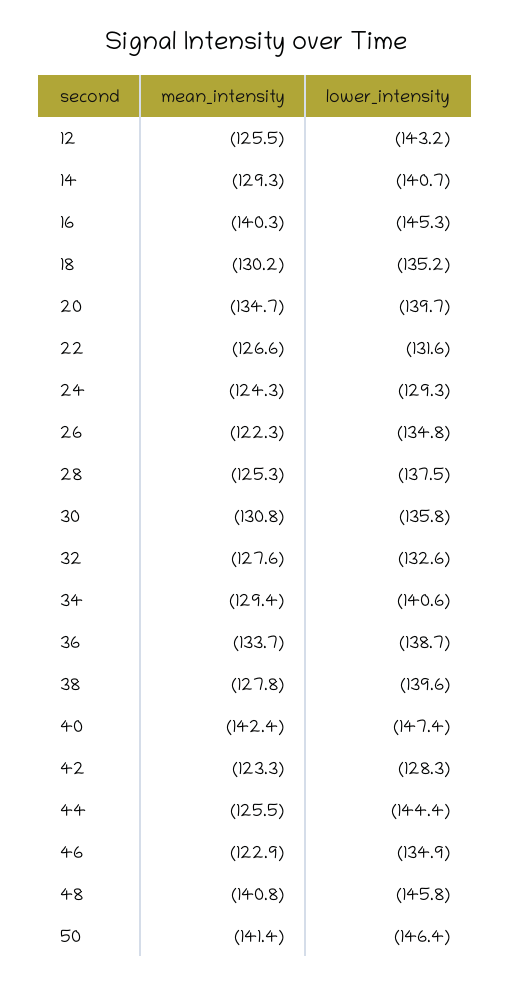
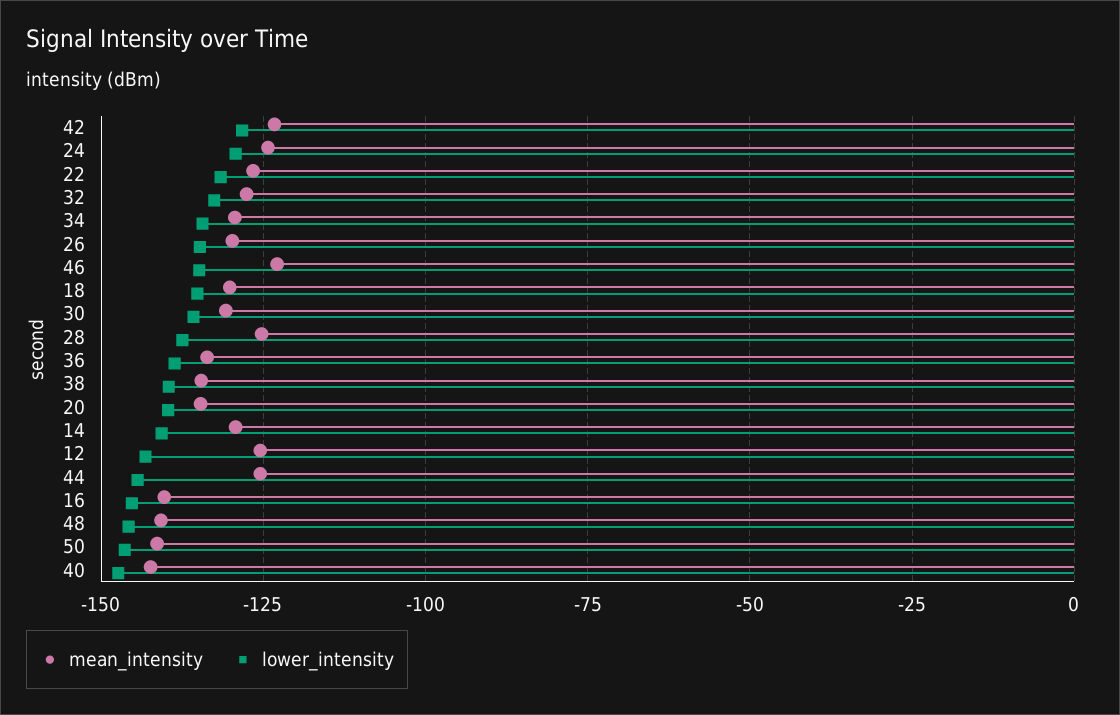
mean_intensity, 26: -122.3 -> -130
lower_intensity, 34: -140.6 -> -135
mean_intensity, 38: -127.8 -> -135

